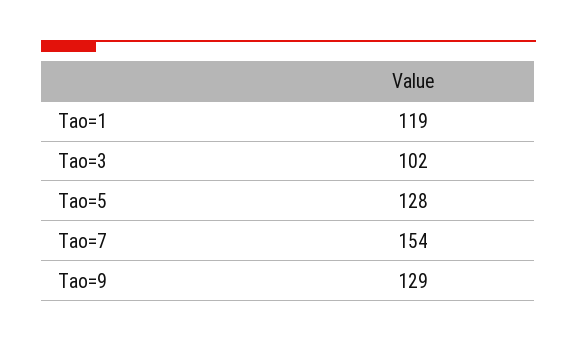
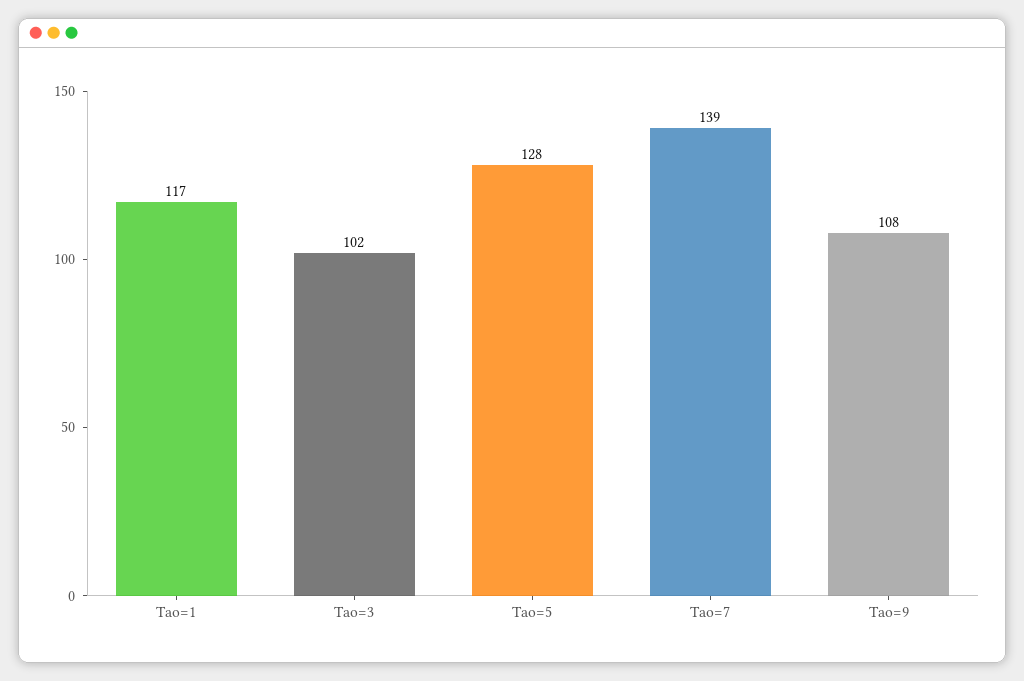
Tao=1: 119 -> 117
Tao=7: 154 -> 139
Tao=9: 129 -> 108

